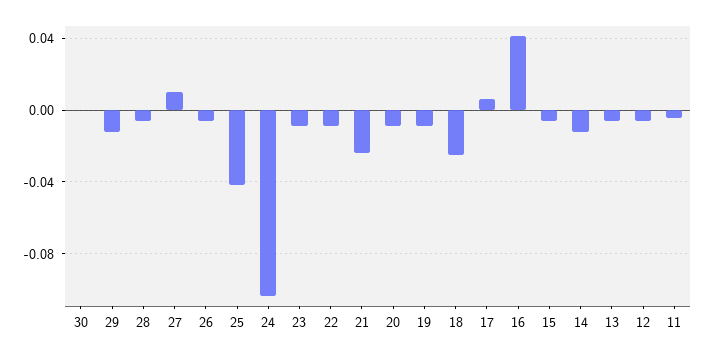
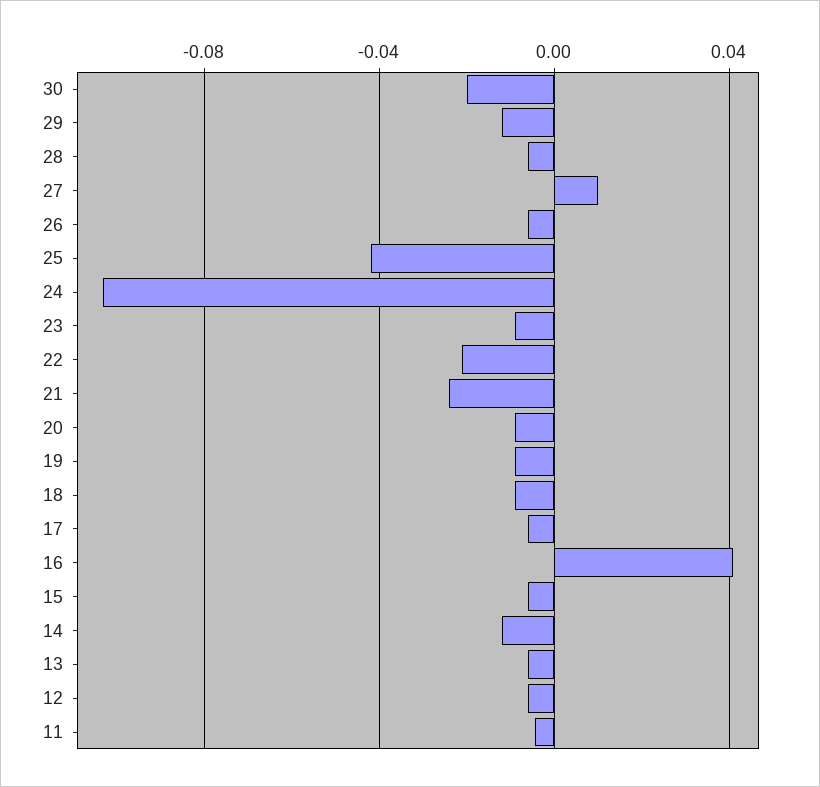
30: 0 -> -0.02
22: -0.01 -> -0.02
18: -0.025 -> -0.01
17: 0.005 -> -0.005

